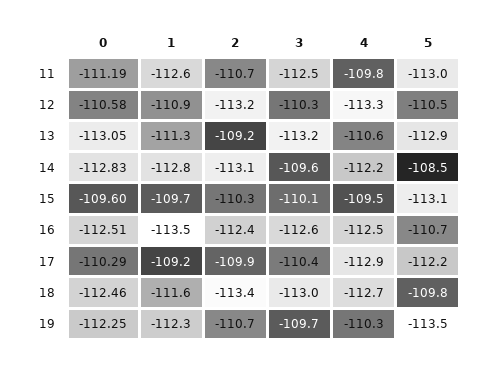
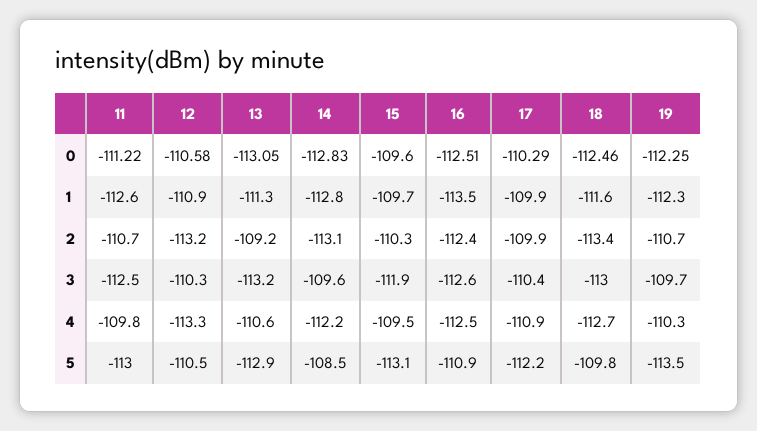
0, 11: -111.19 -> -111.22
3, 15: -110.1 -> -111.9
5, 16: -110.7 -> -110.9
1, 17: -109.2 -> -109.9
4, 17: -112.9 -> -110.9

